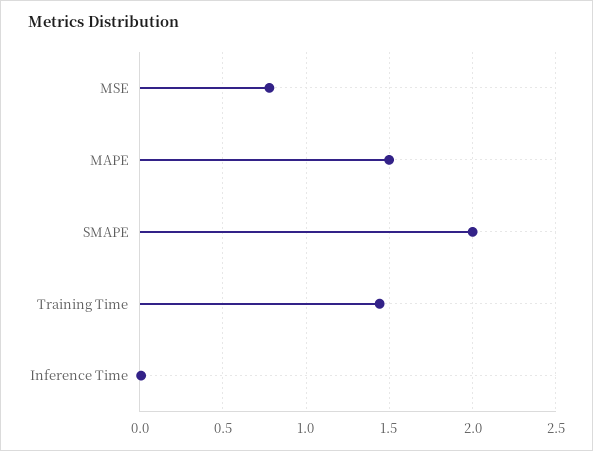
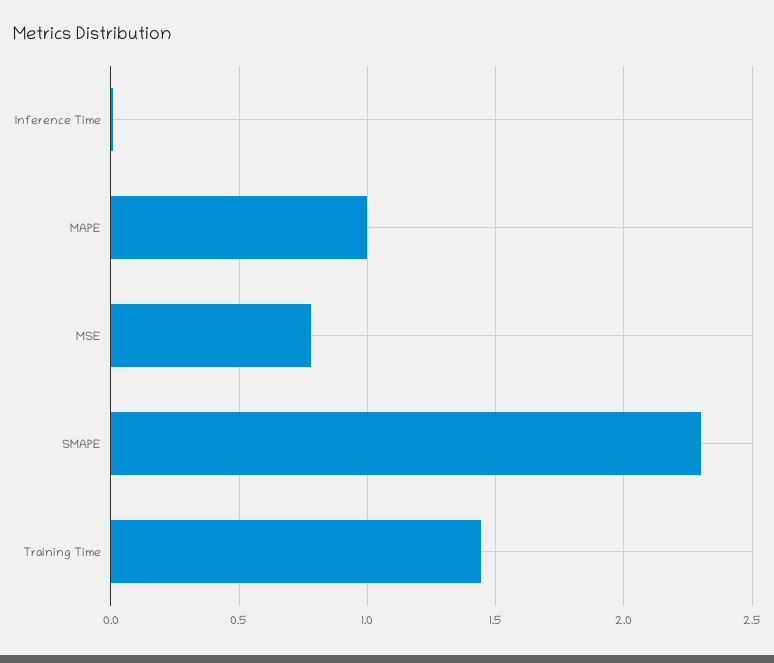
MAPE: 1.5 -> 1
SMAPE: 2 -> 2.3

